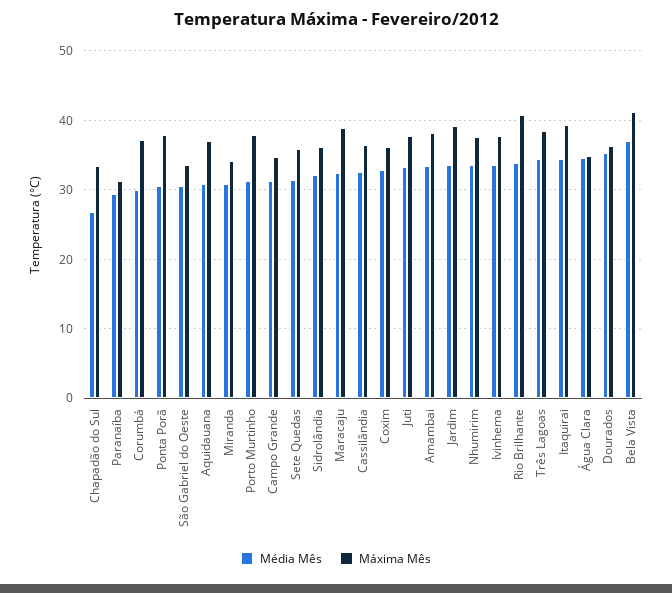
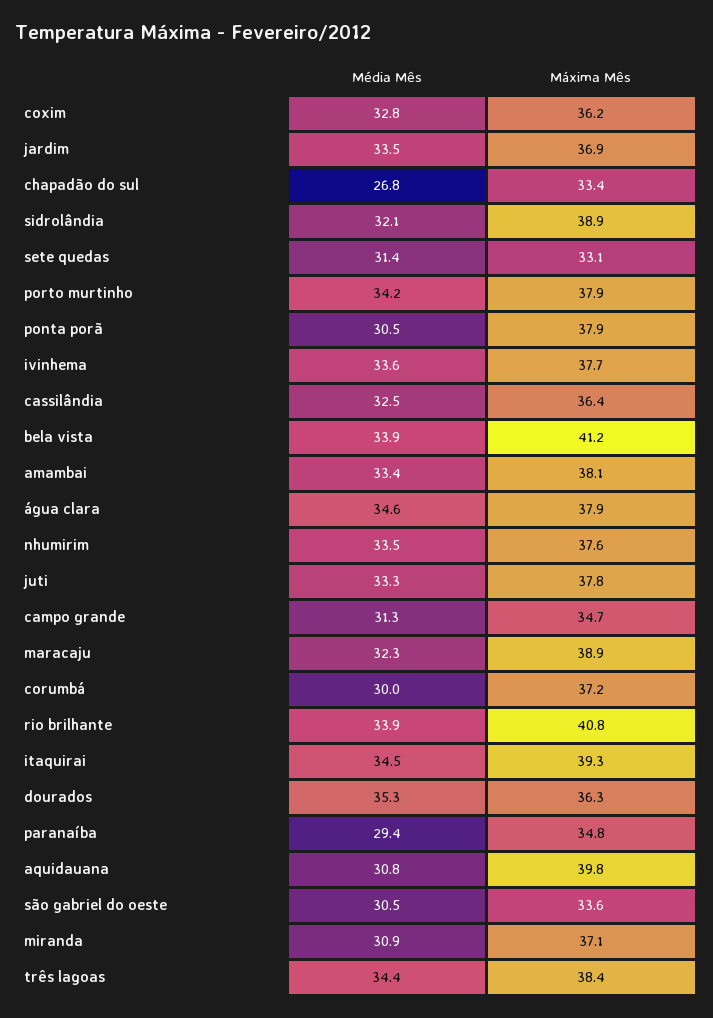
Máxima Mês, Paranaíba: 31 -> 34.8
Máxima Mês, Aquidauana: 37 -> 39.8
Máxima Mês, Miranda: 34 -> 37.1
Média Mês, Porto Murtinho: 31 -> 34.2
Máxima Mês, Sete Quedas: 36 -> 33.1
Máxima Mês, Sidrolândia: 36 -> 38.9
Máxima Mês, Jardim: 39 -> 36.9
Máxima Mês, Água Clara: 35 -> 37.9
Média Mês, Bela Vista: 37 -> 33.9

